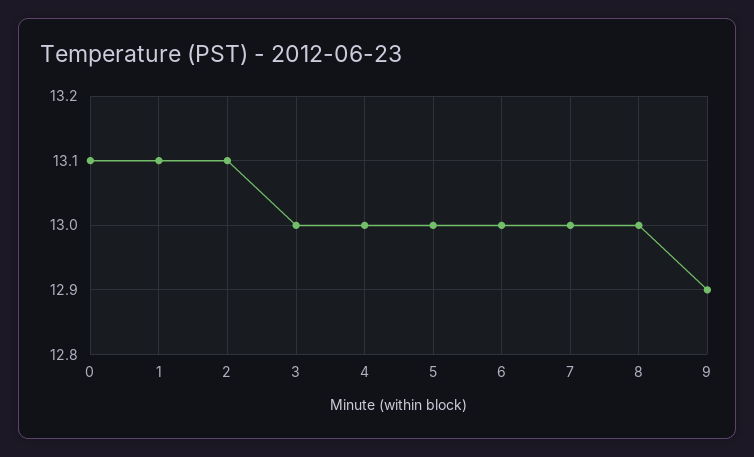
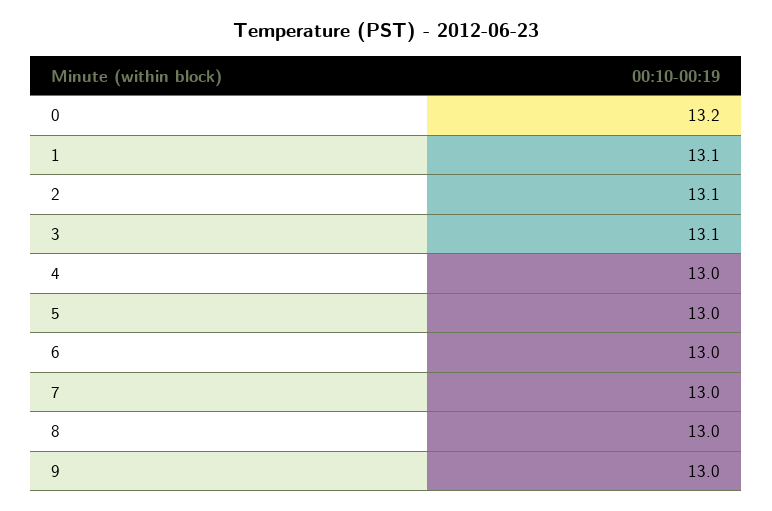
0: 13.1 -> 13.2
3: 13 -> 13.1
9: 12.9 -> 13

